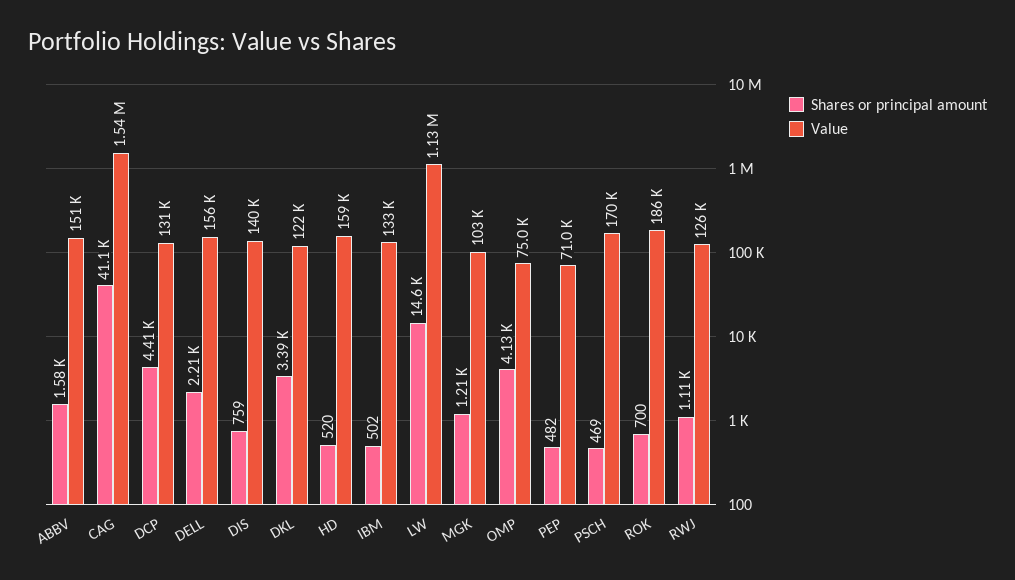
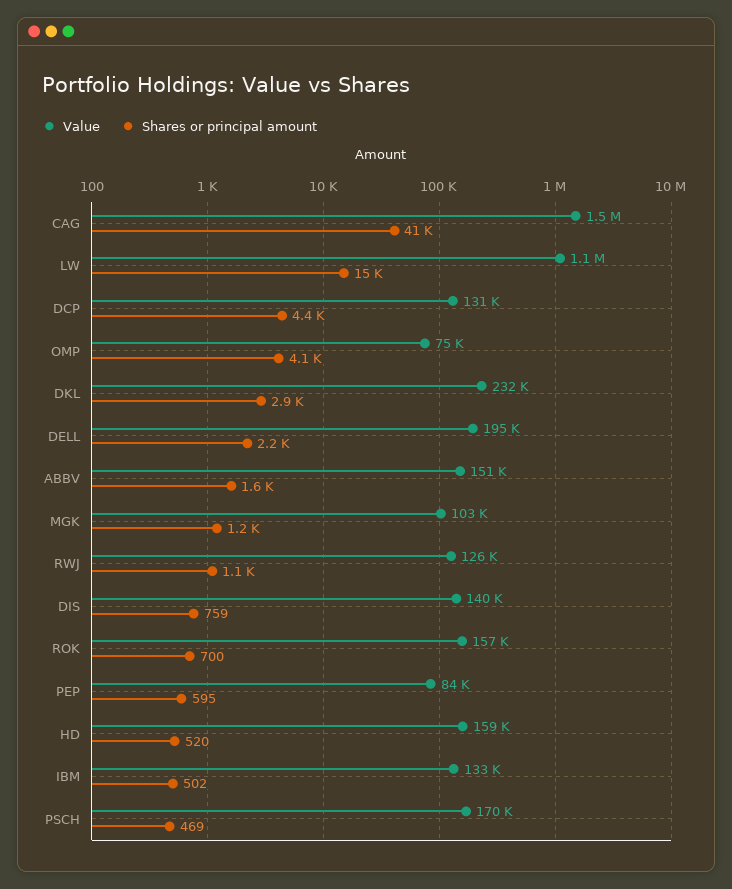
Value, DELL: 156000 -> 195000
Shares or principal amount, DKL: 3390 -> 2900
Value, DKL: 122000 -> 232000
Shares or principal amount, PEP: 482 -> 595
Value, PEP: 71000 -> 84000
Value, ROK: 186000 -> 157000

